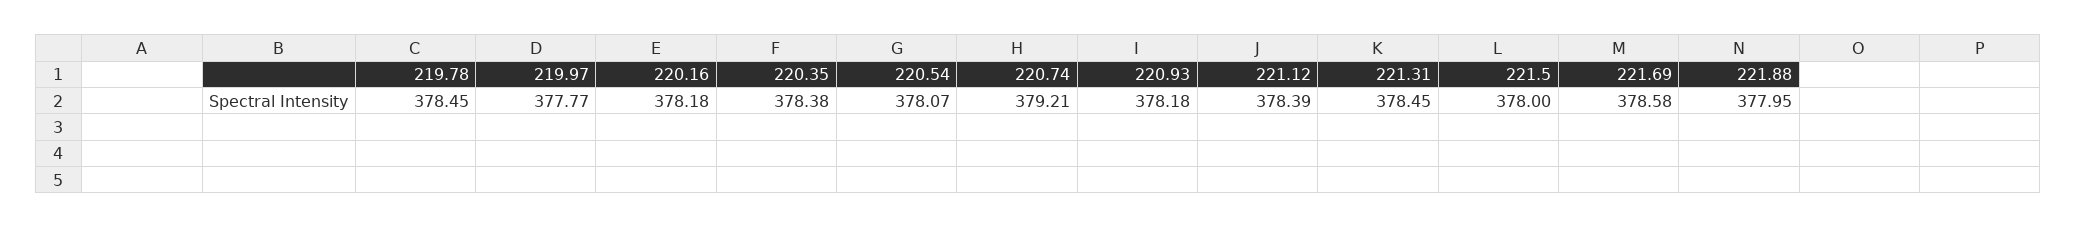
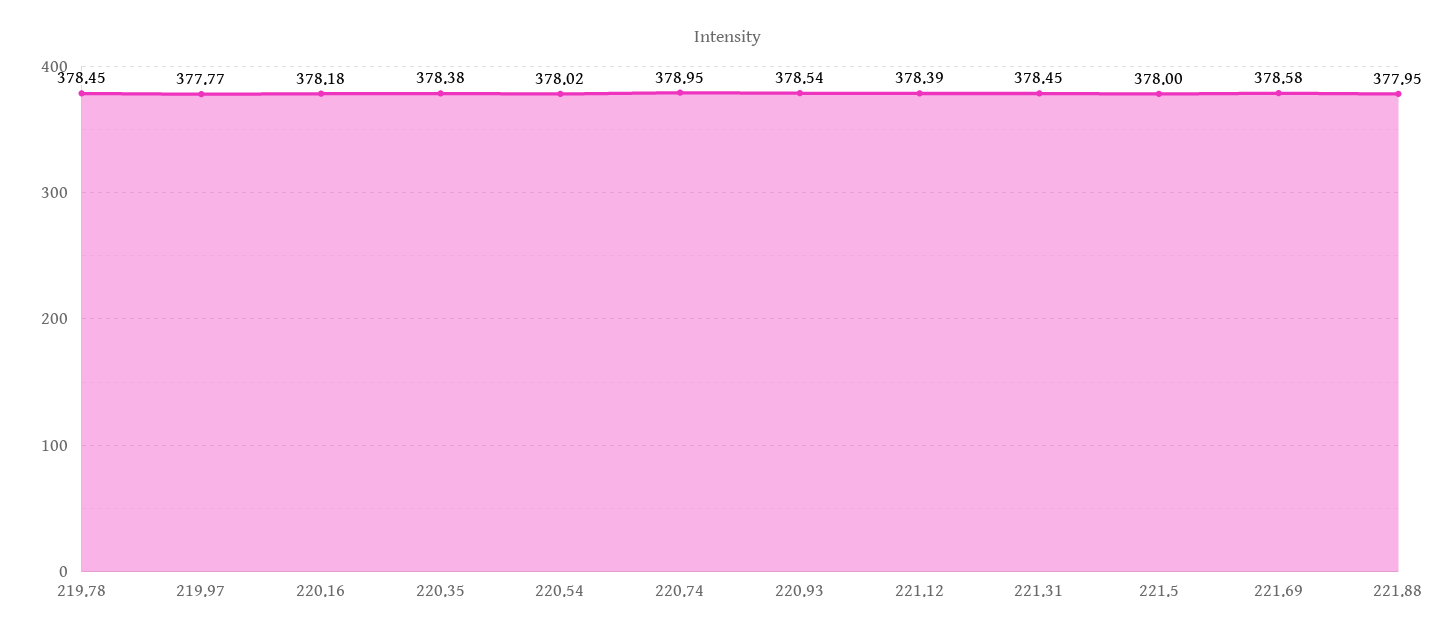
220.54: 378.07 -> 378.02
220.74: 379.21 -> 378.95
220.93: 378.18 -> 378.54

